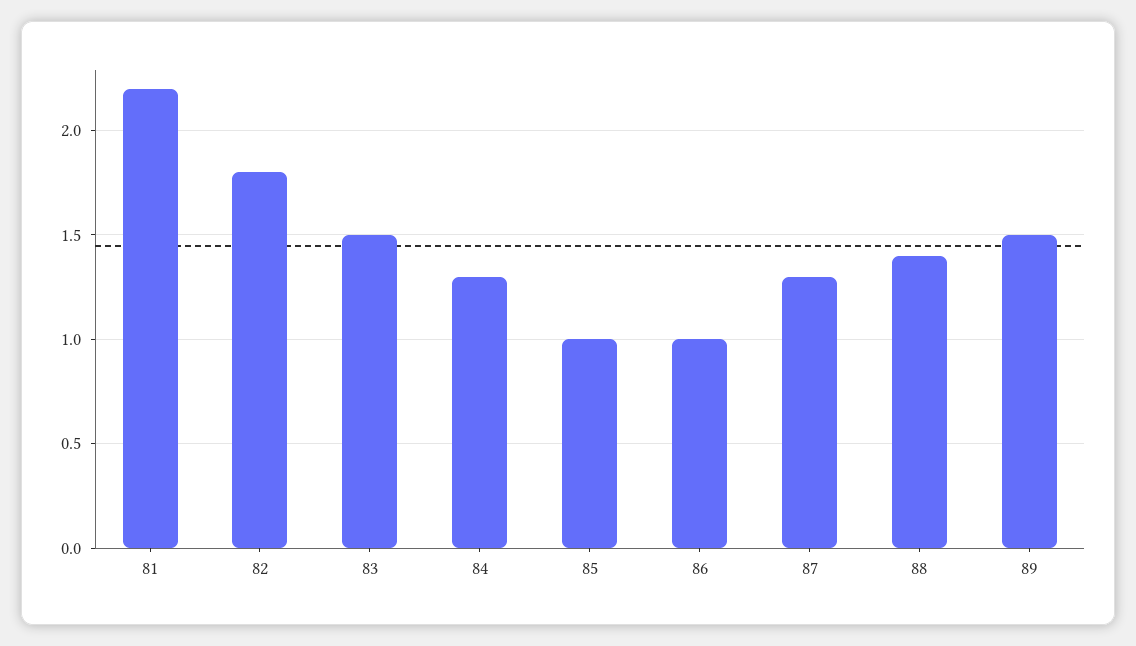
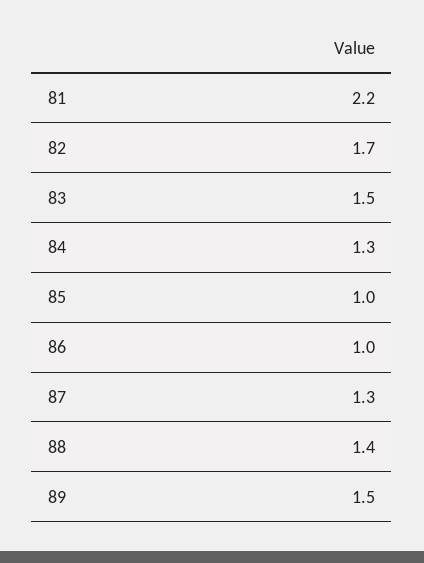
82: 1.8 -> 1.7

